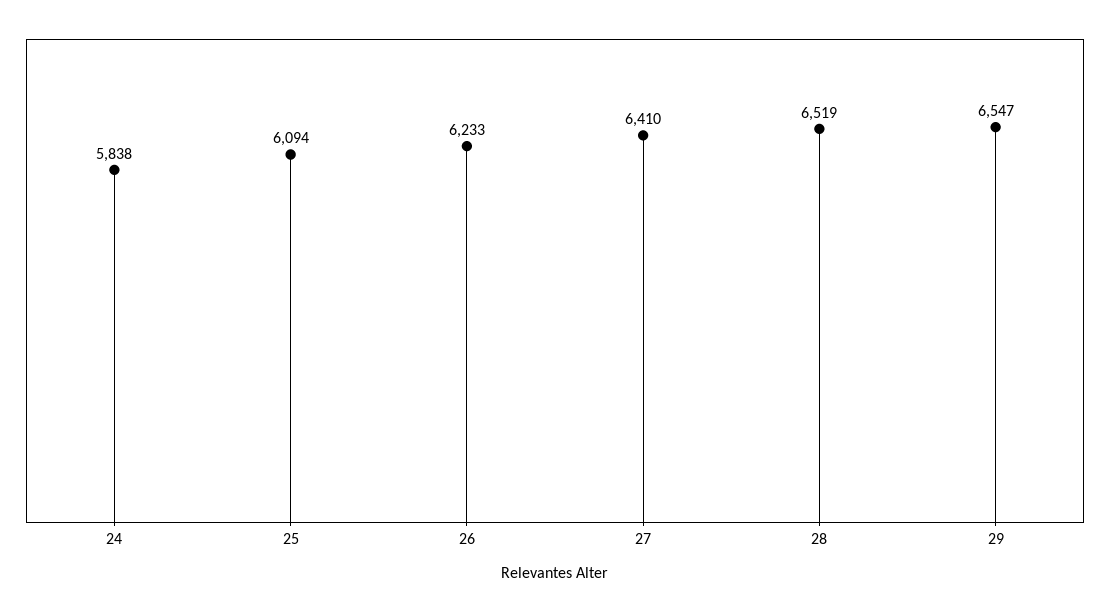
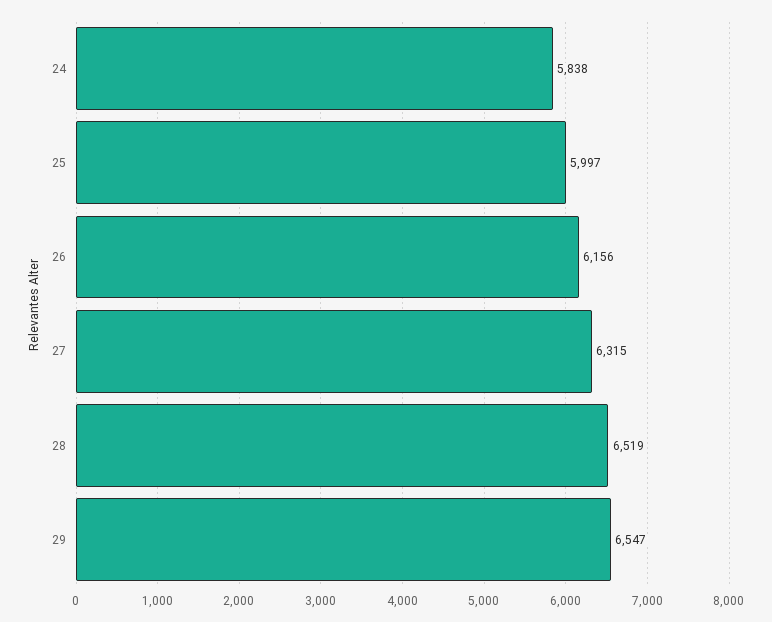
25: 6094 -> 5997
26: 6233 -> 6156
27: 6410 -> 6315

